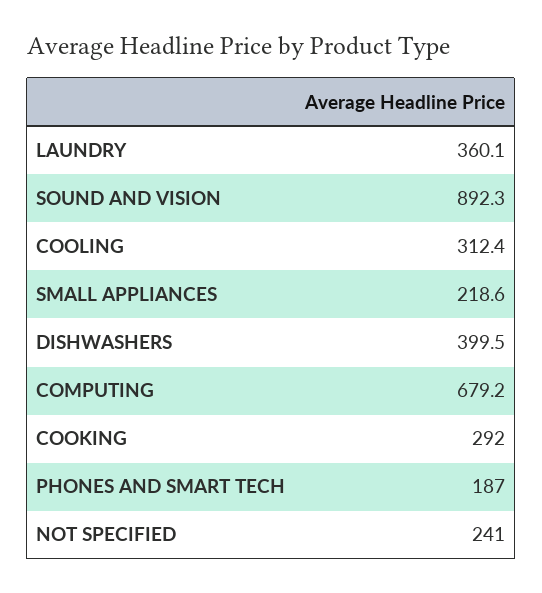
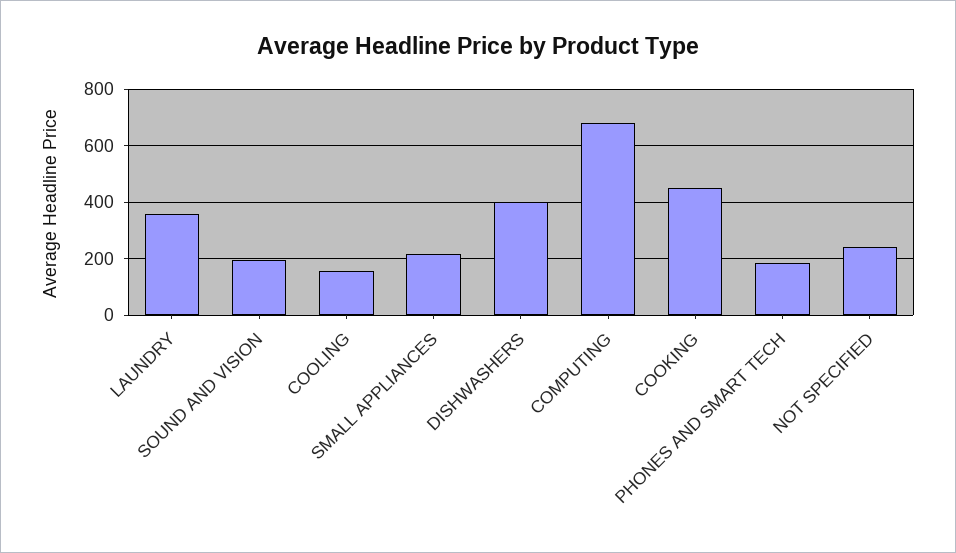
SOUND AND VISION: 892.3 -> 200
COOLING: 312.4 -> 150
COOKING: 292 -> 450

